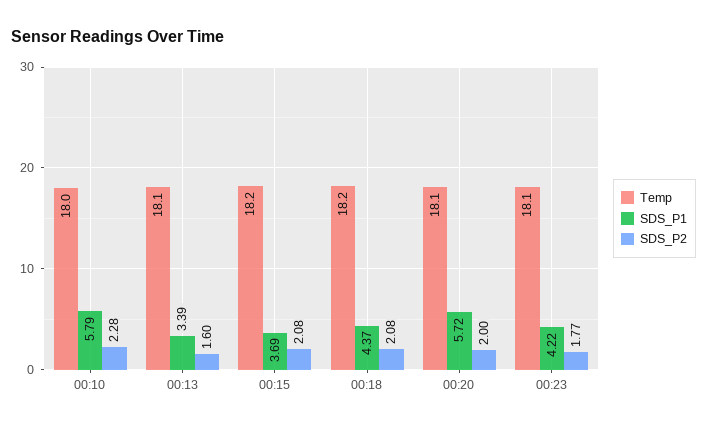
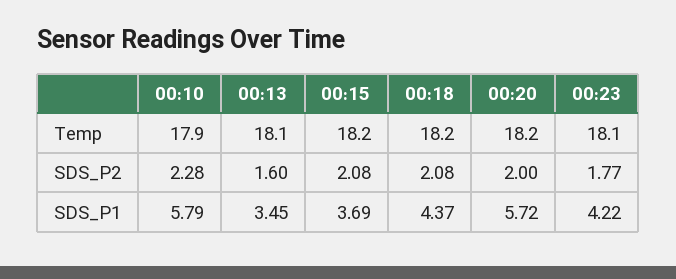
Temp, 00:10: 18 -> 17.9
SDS_P1, 00:13: 3.39 -> 3.45
Temp, 00:20: 18.1 -> 18.2

